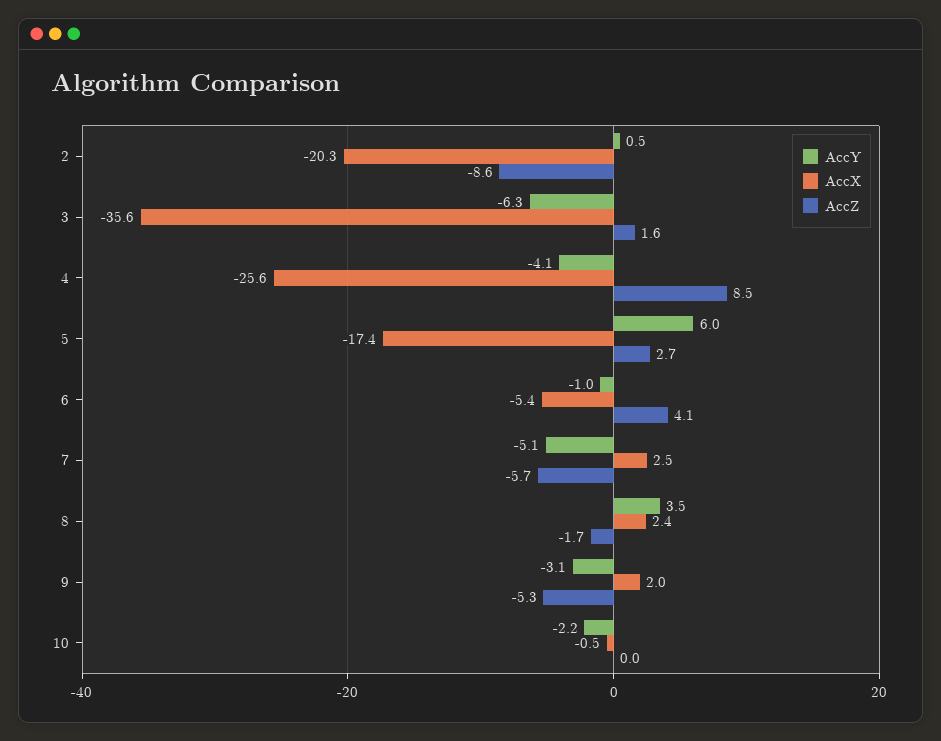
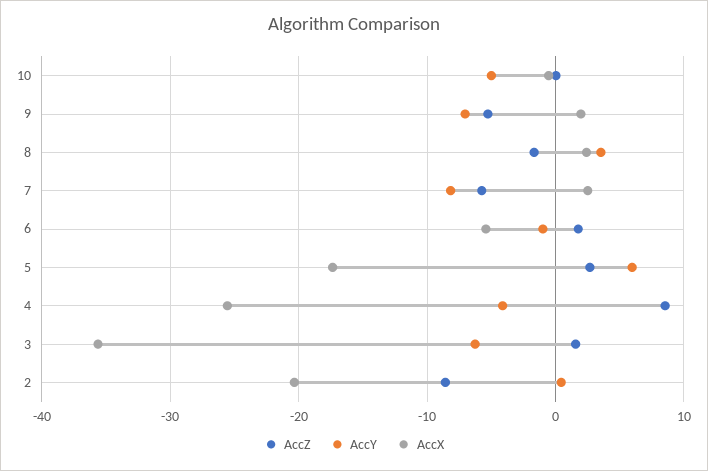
AccZ, 6: 4.1 -> 2
AccY, 7: -5.1 -> -8
AccY, 9: -3.1 -> -7
AccY, 10: -2.2 -> -5

